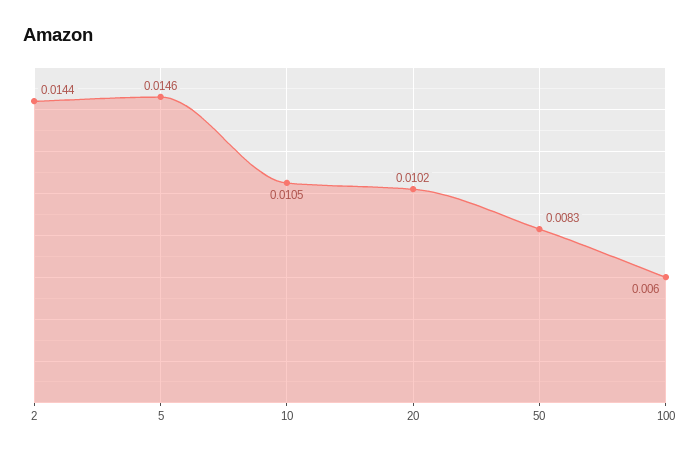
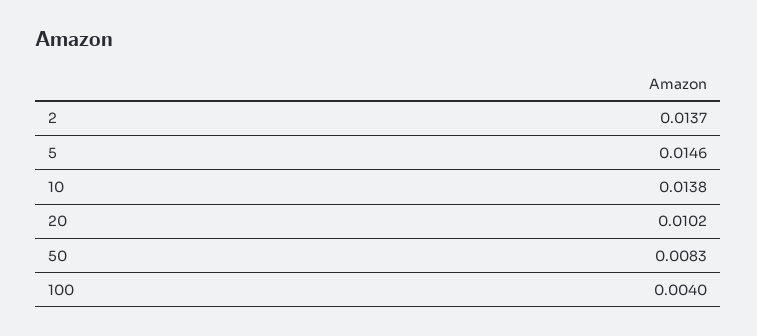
2: 0.0144 -> 0.0137
10: 0.0105 -> 0.0138
100: 0.006 -> 0.004

